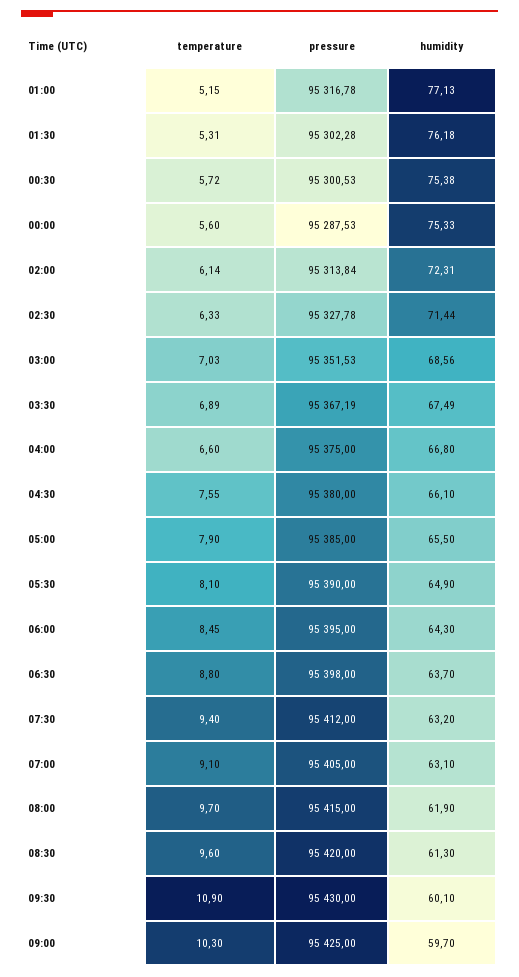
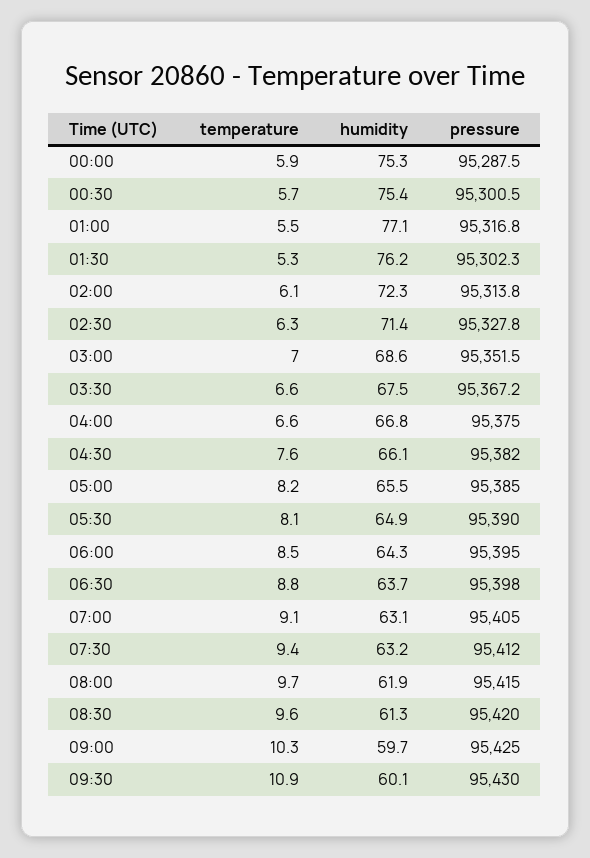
temperature, 01:00: 5.15 -> 5.5
temperature, 00:00: 5.6 -> 5.9
temperature, 03:30: 6.89 -> 6.6
pressure, 04:30: 95380 -> 95382
temperature, 05:00: 7.9 -> 8.2

